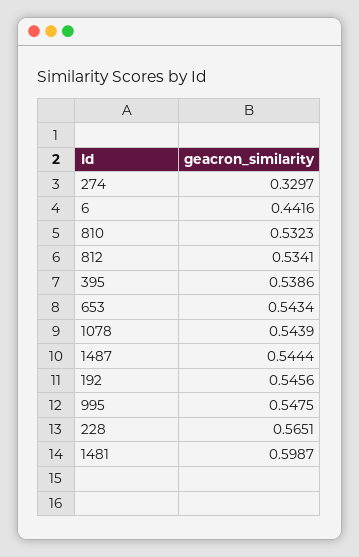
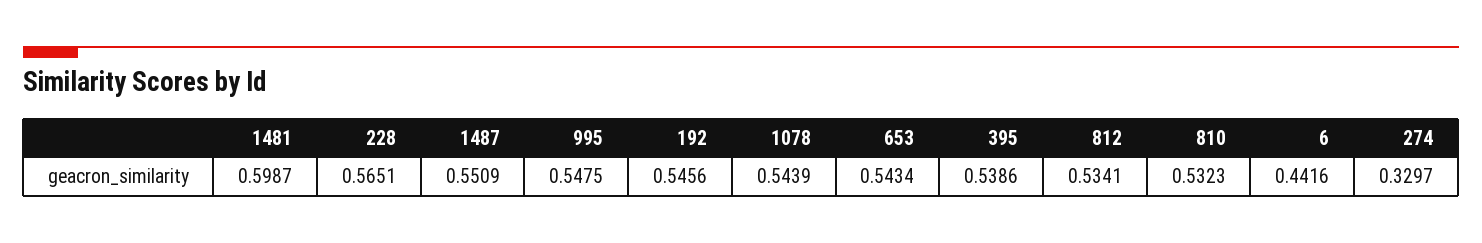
1487: 0.5444 -> 0.5509

